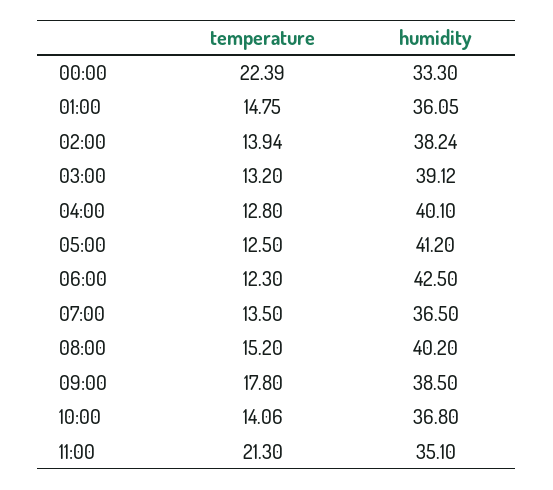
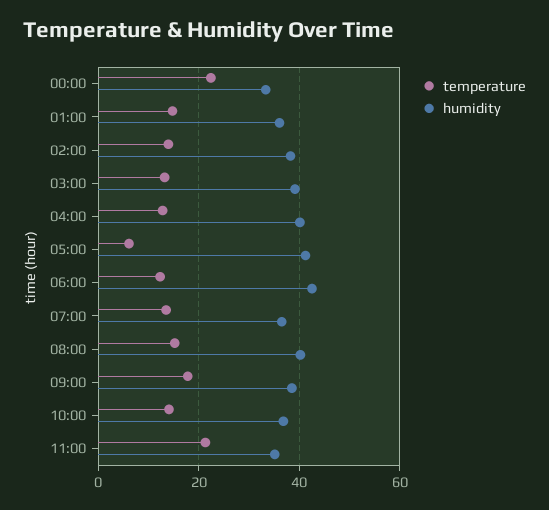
temperature, 05:00: 12.5 -> 6

